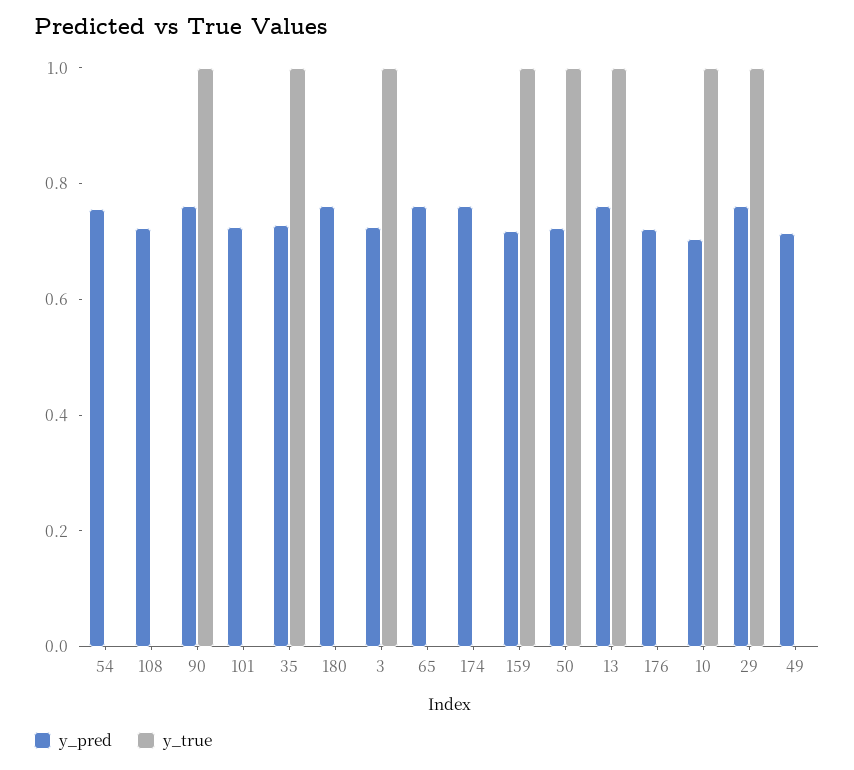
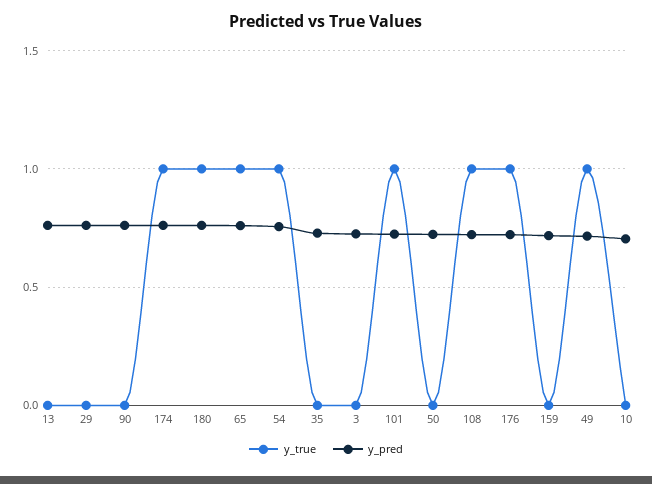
y_true, 54: 0 -> 1
y_true, 108: 0 -> 1
y_true, 90: 1 -> 0
y_true, 101: 0 -> 1
y_true, 35: 1 -> 0
y_true, 180: 0 -> 1
y_true, 3: 1 -> 0
y_true, 65: 0 -> 1
y_true, 174: 0 -> 1
y_true, 159: 1 -> 0
y_true, 50: 1 -> 0
y_true, 13: 1 -> 0
y_true, 176: 0 -> 1
y_true, 10: 1 -> 0
y_true, 29: 1 -> 0
y_true, 49: 0 -> 1

